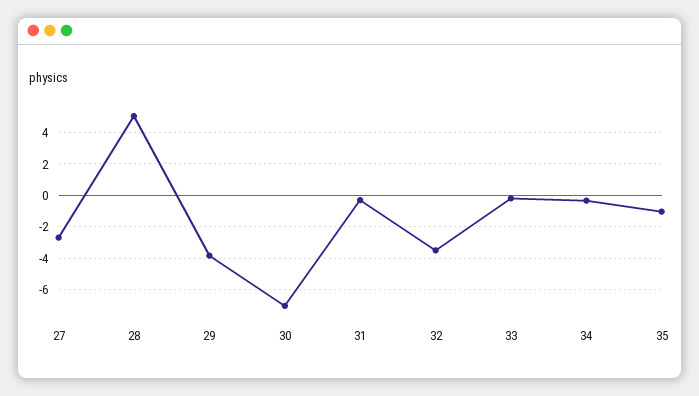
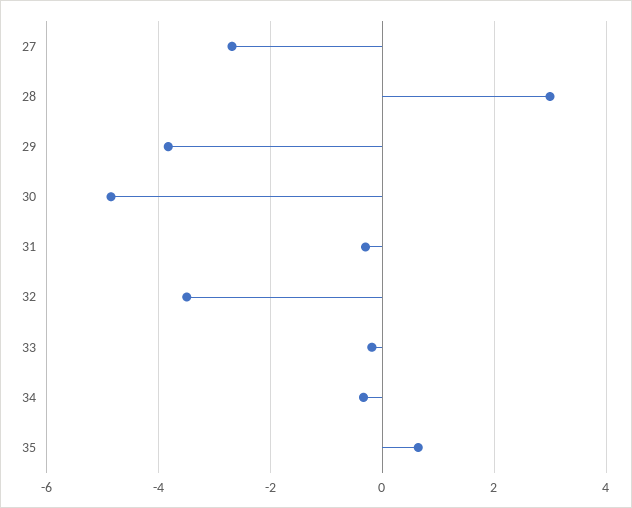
28: 5 -> 3
30: -7 -> -4.8
35: -1 -> 0.6

